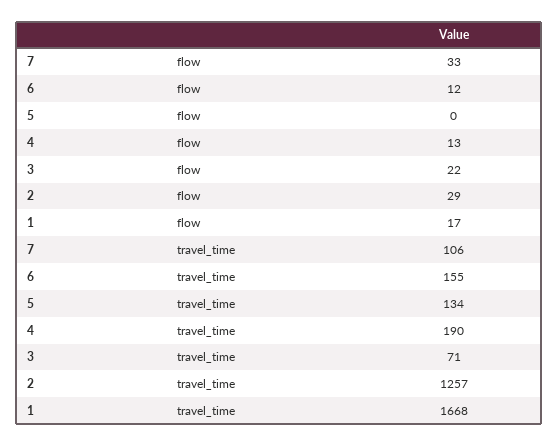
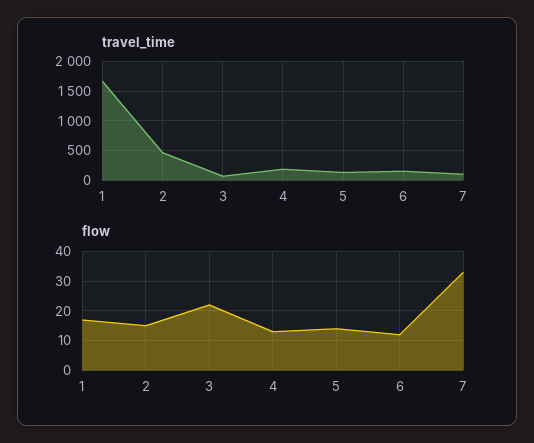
flow, 5: 0 -> 15
flow, 2: 29 -> 15
travel_time, 2: 1257 -> 500

